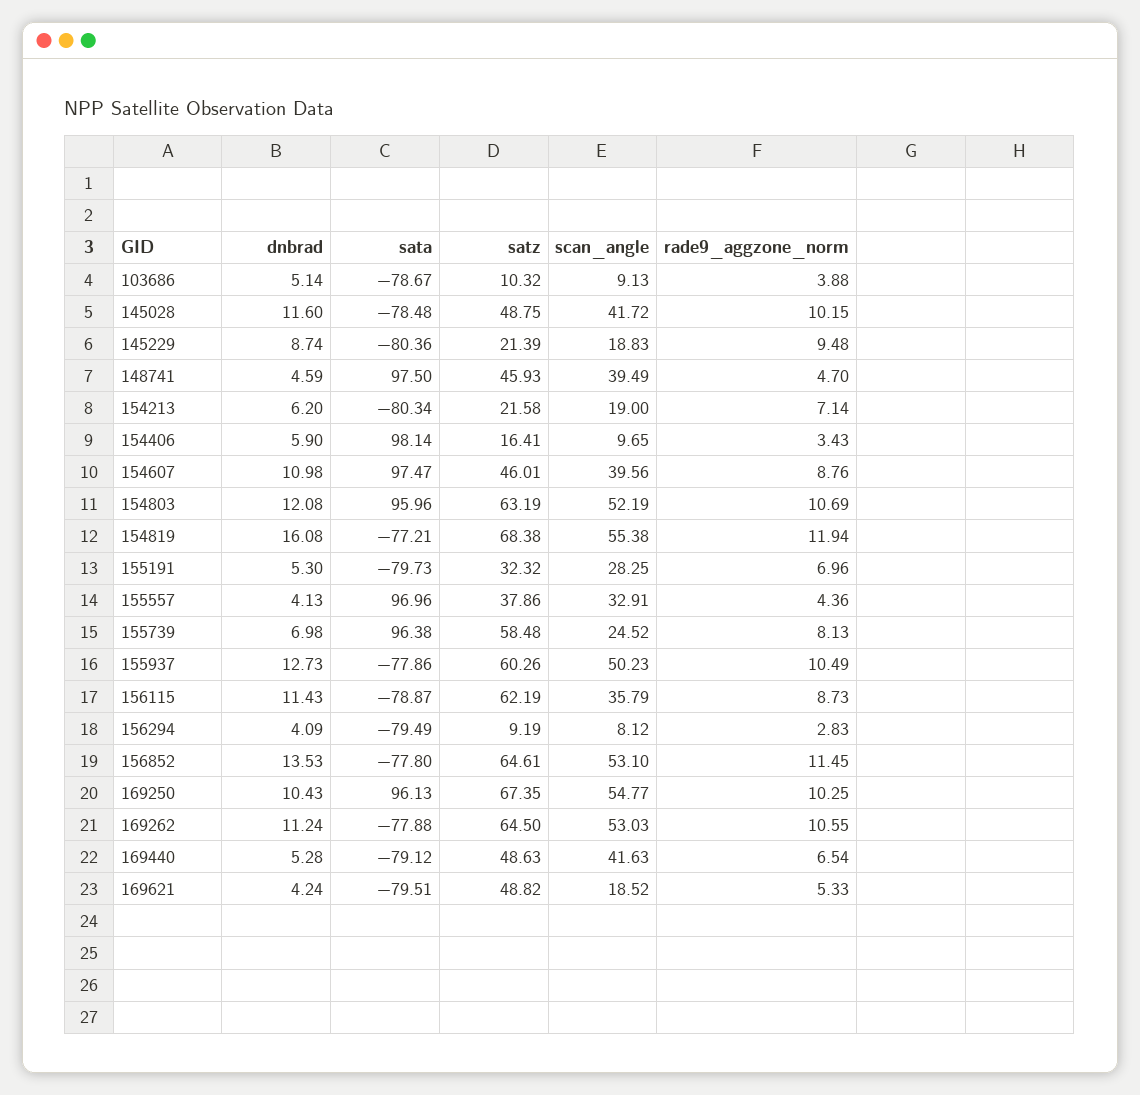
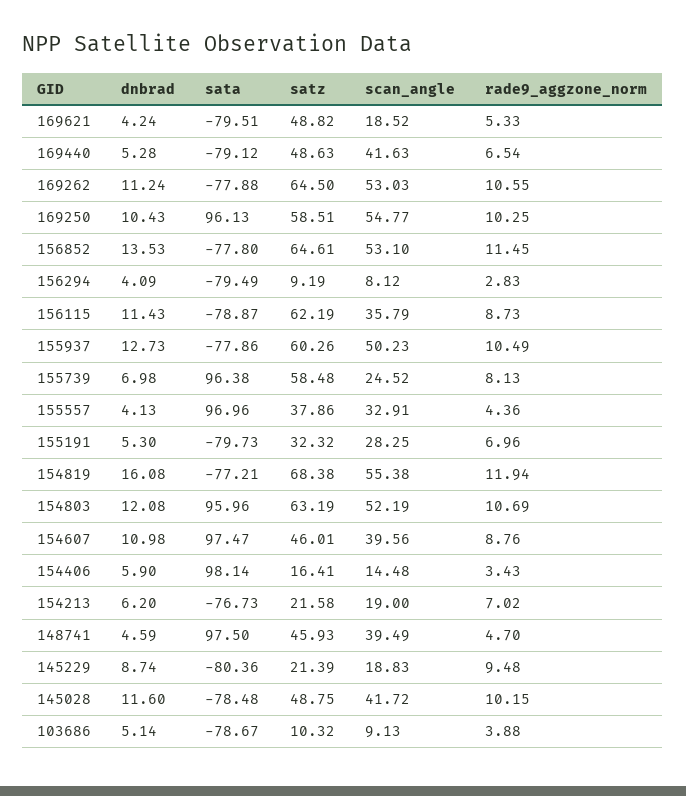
sata, 154213: -80.34 -> -76.73
rade9_aggzone_norm, 154213: 7.14 -> 7.02
scan_angle, 154406: 9.65 -> 14.48
satz, 169250: 67.35 -> 58.51

